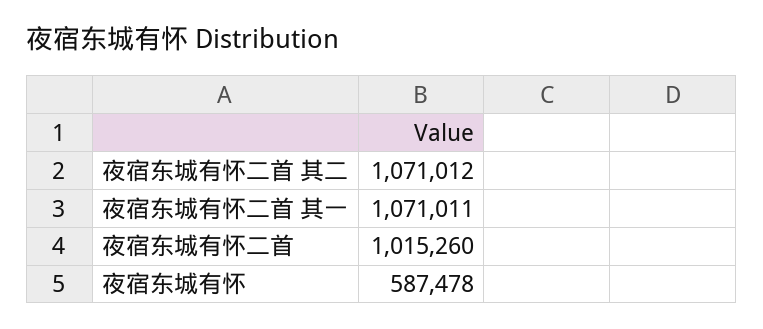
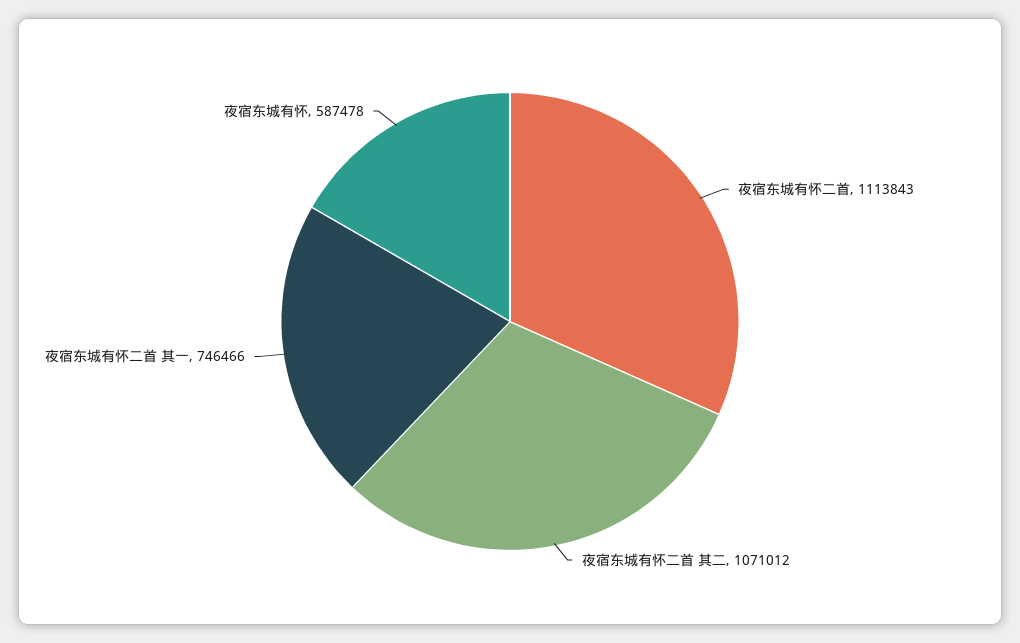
夜宿东城有怀二首 其一: 1071011 -> 746466
夜宿东城有怀二首: 1015260 -> 1113843

